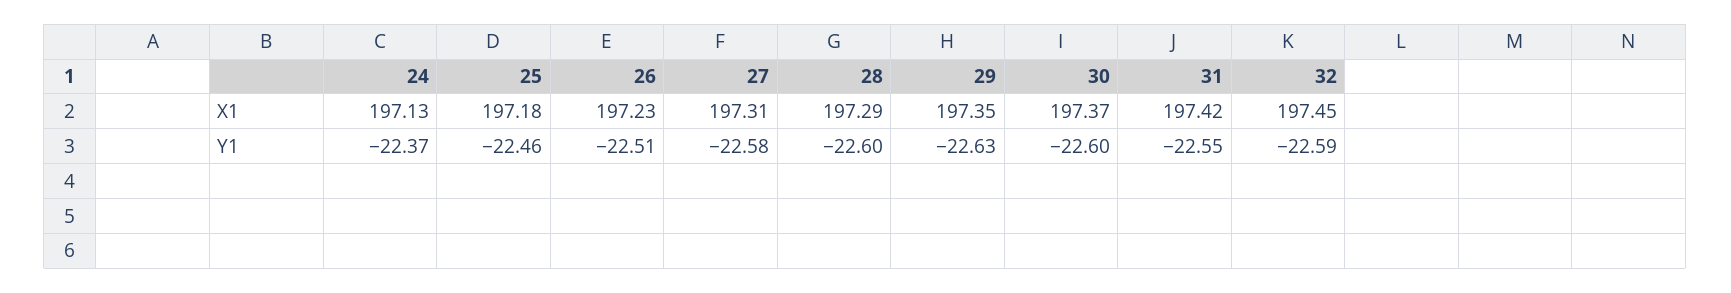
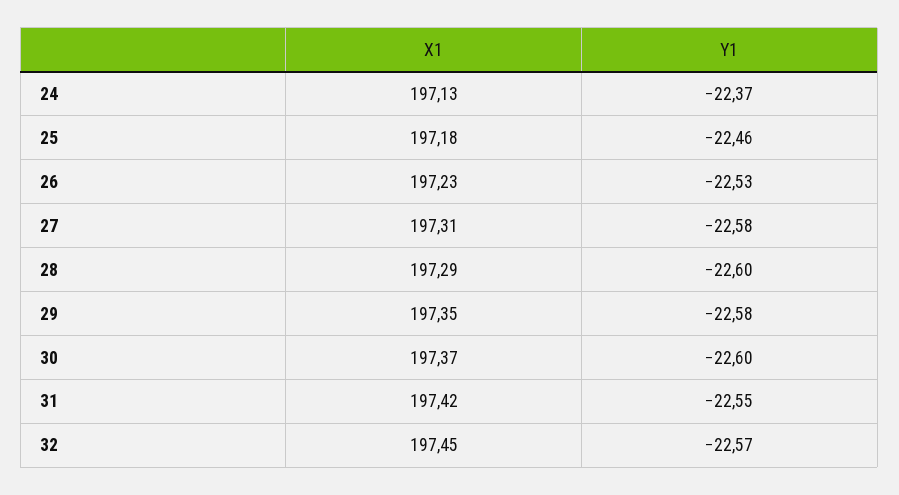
26, Y1: -22.51 -> -22.53
29, Y1: -22.63 -> -22.58
32, Y1: -22.59 -> -22.57

